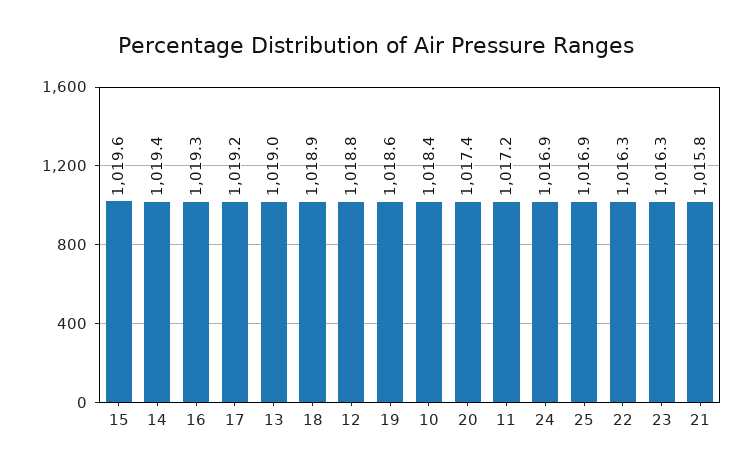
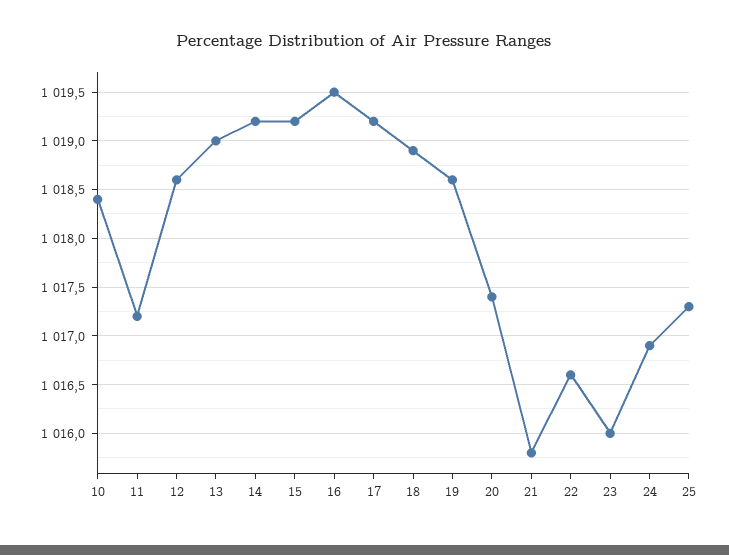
15: 1019.6 -> 1019.2
14: 1019.4 -> 1019.2
16: 1019.3 -> 1019.5
12: 1018.8 -> 1018.6
25: 1016.9 -> 1017.3
22: 1016.3 -> 1016.6
23: 1016.3 -> 1016

